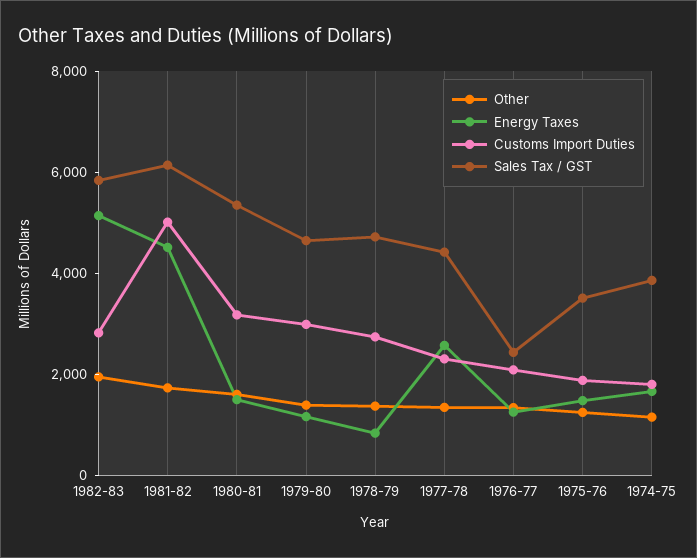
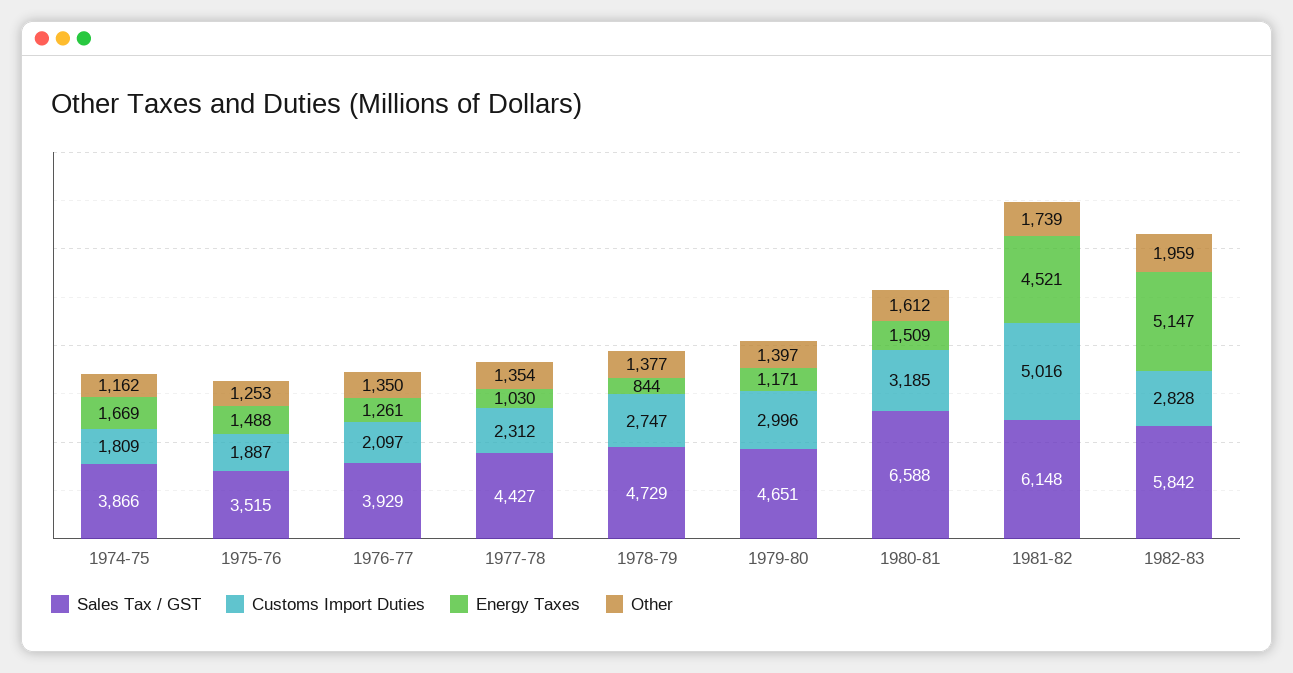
Sales Tax / GST, 1980-81: 5500 -> 6588
Energy Taxes, 1977-78: 2500 -> 1030
Sales Tax / GST, 1976-77: 2500 -> 3929

